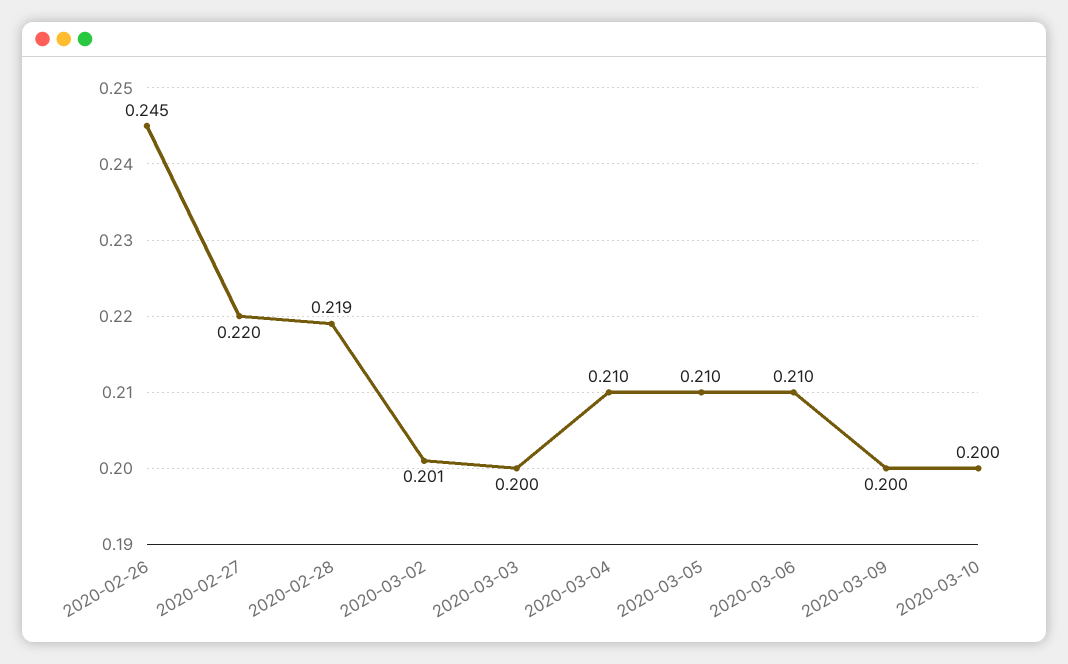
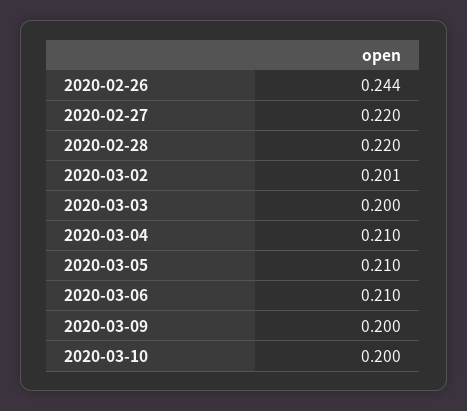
2020-02-26: 0.245 -> 0.244
2020-02-28: 0.219 -> 0.22

